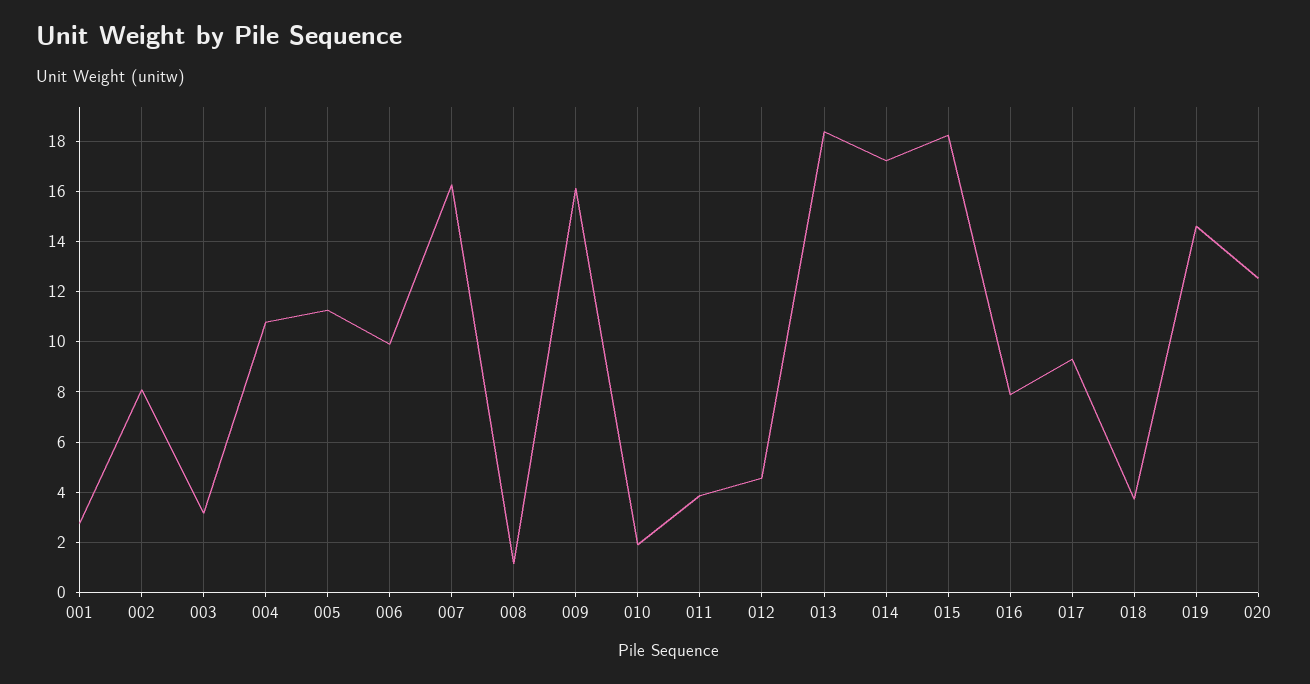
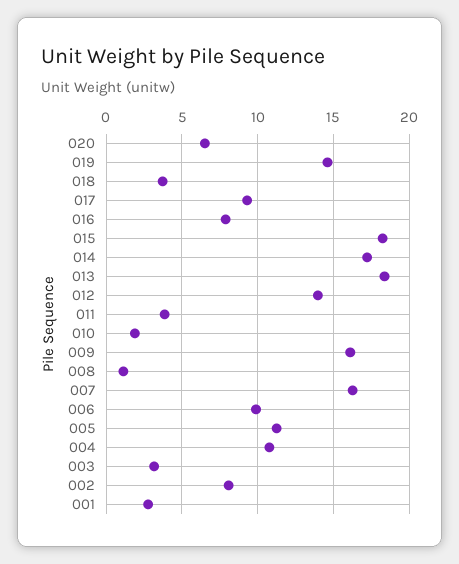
012: 4.5 -> 14
020: 12.5 -> 6.5

